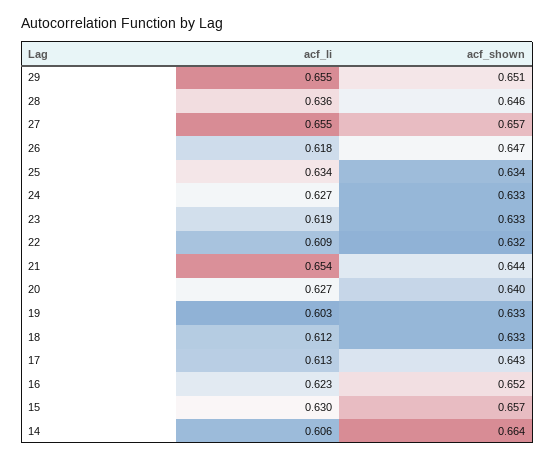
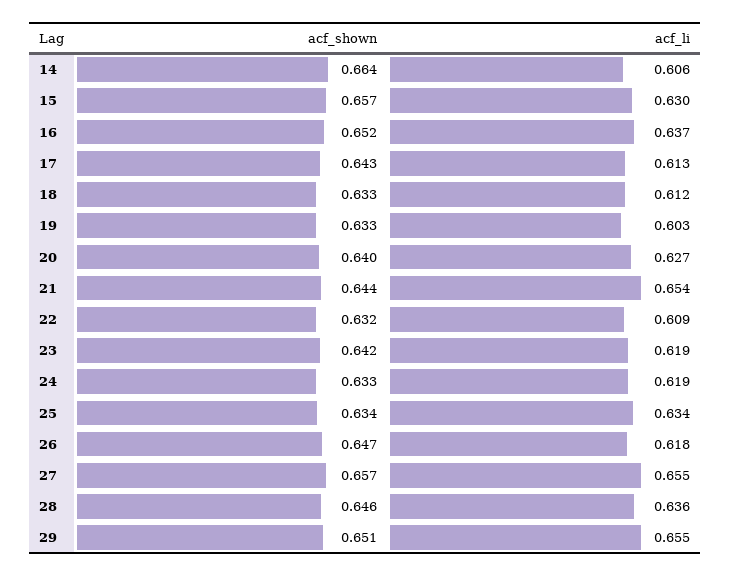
acf_li, 24: 0.627 -> 0.619
acf_shown, 23: 0.633 -> 0.642
acf_li, 16: 0.623 -> 0.637

